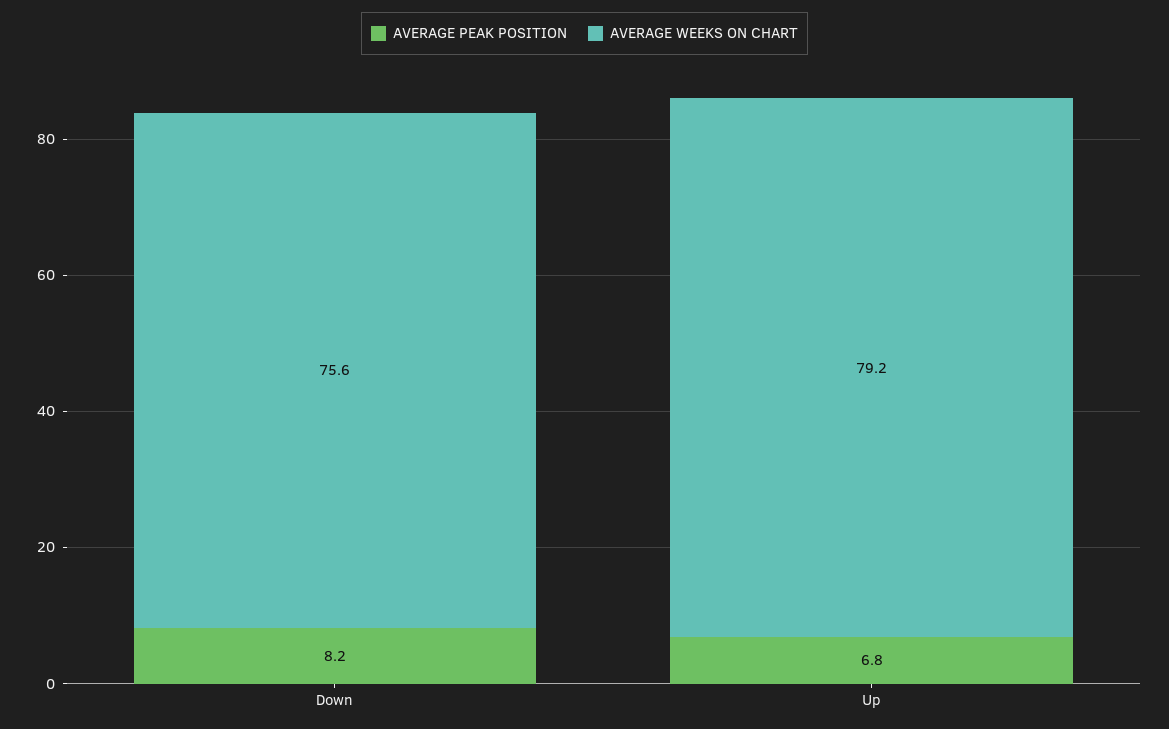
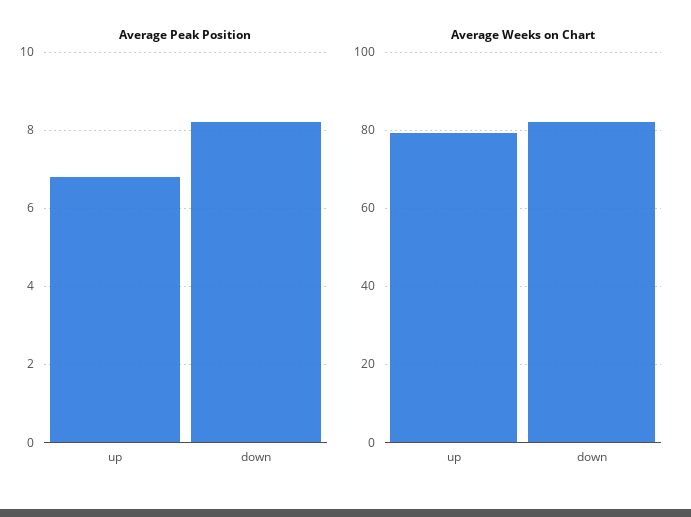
AVERAGE WEEKS ON CHART, Down: 75.6 -> 82

